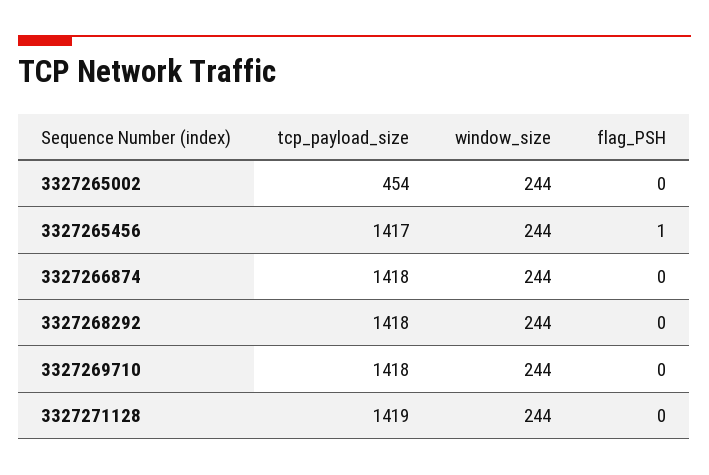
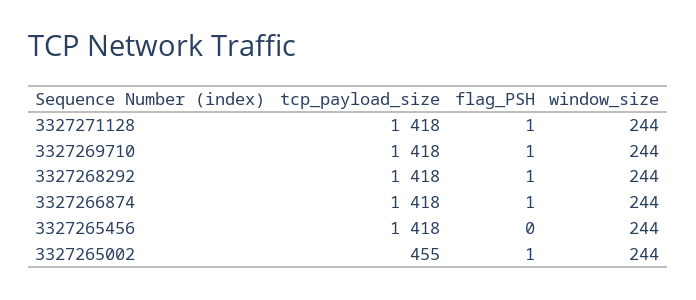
tcp_payload_size, 3327265002: 454 -> 455
flag_PSH, 3327265002: 0 -> 1
tcp_payload_size, 3327265456: 1417 -> 1418
flag_PSH, 3327265456: 1 -> 0
flag_PSH, 3327266874: 0 -> 1
flag_PSH, 3327268292: 0 -> 1
flag_PSH, 3327269710: 0 -> 1
tcp_payload_size, 3327271128: 1419 -> 1418
flag_PSH, 3327271128: 0 -> 1

